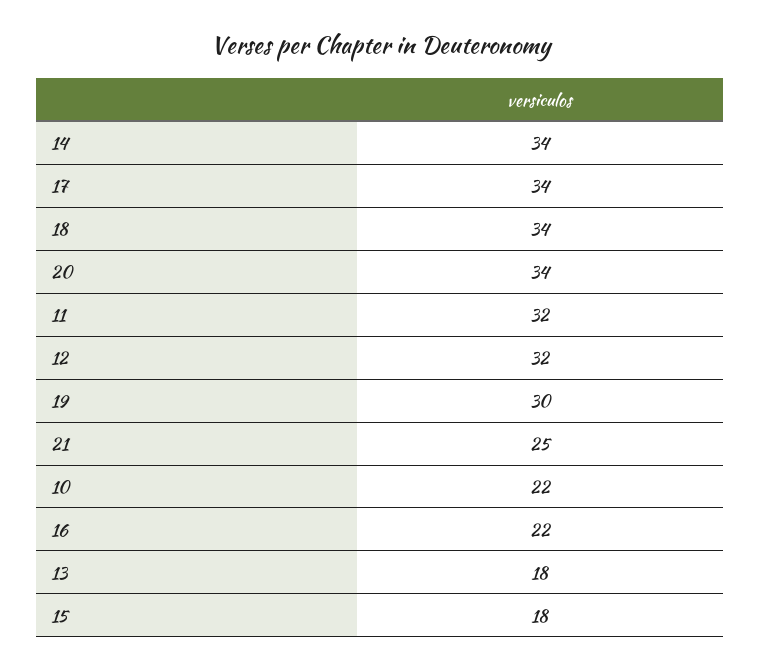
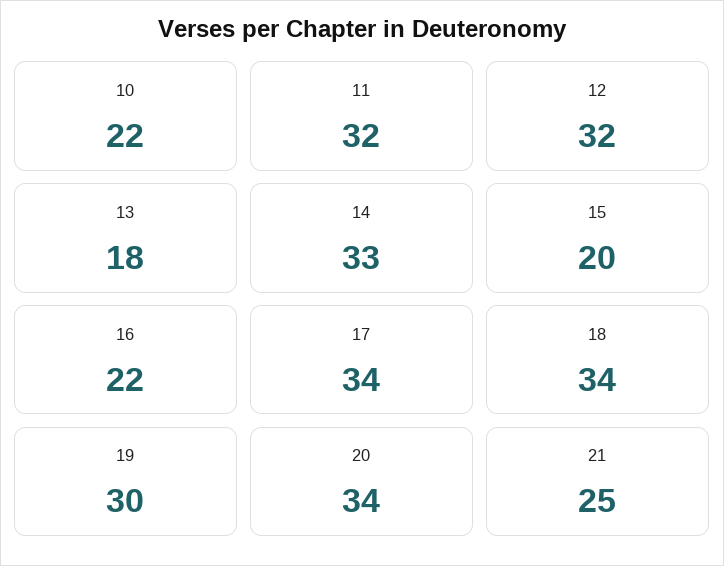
14: 34 -> 33
15: 18 -> 20

